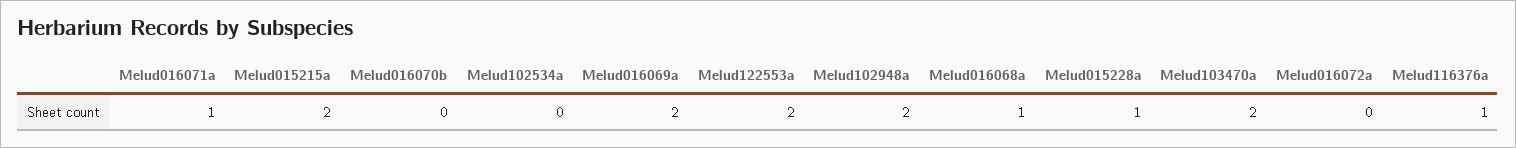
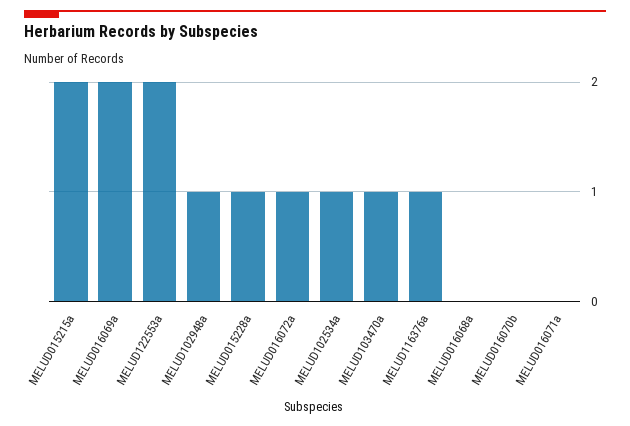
Melud016071a: 1 -> 0
Melud102534a: 0 -> 1
Melud102948a: 2 -> 1
Melud016068a: 1 -> 0
Melud103470a: 2 -> 1
Melud016072a: 0 -> 1

